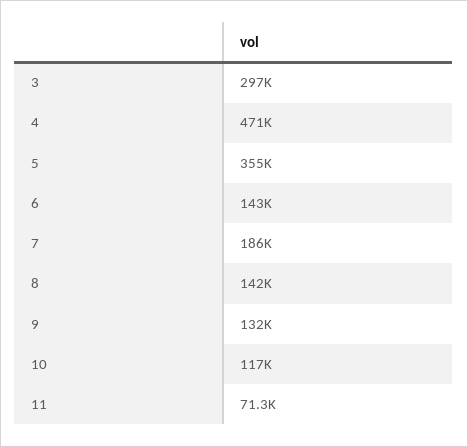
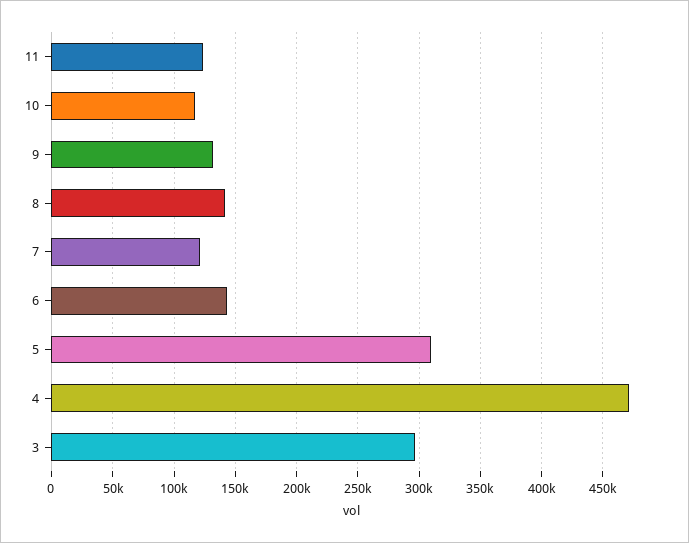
5: 355000 -> 310000
7: 186000 -> 120000
11: 71300 -> 125000

